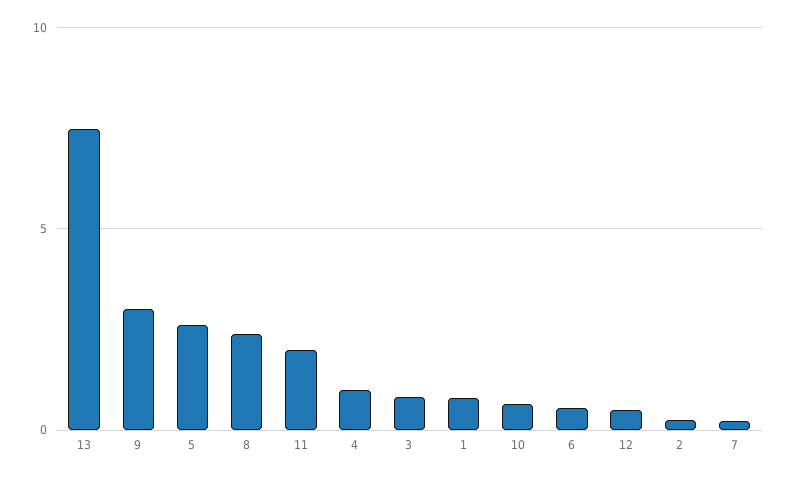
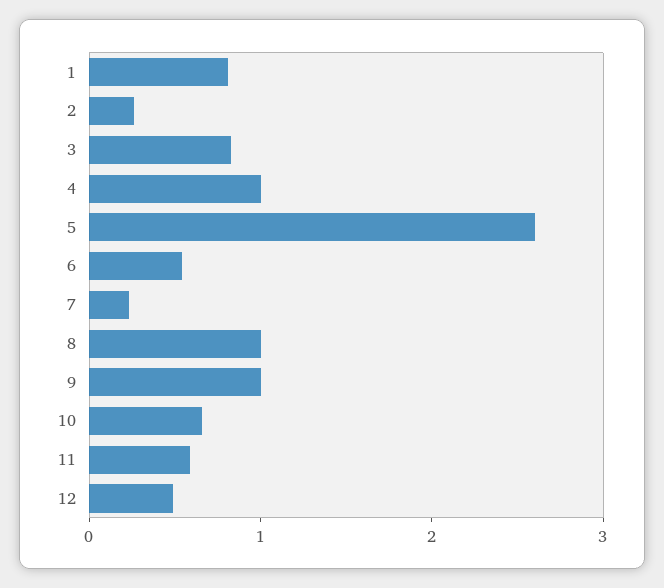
13: 7.5 -> none
9: 3 -> 1
8: 2.5 -> 1
11: 2 -> 0.6

